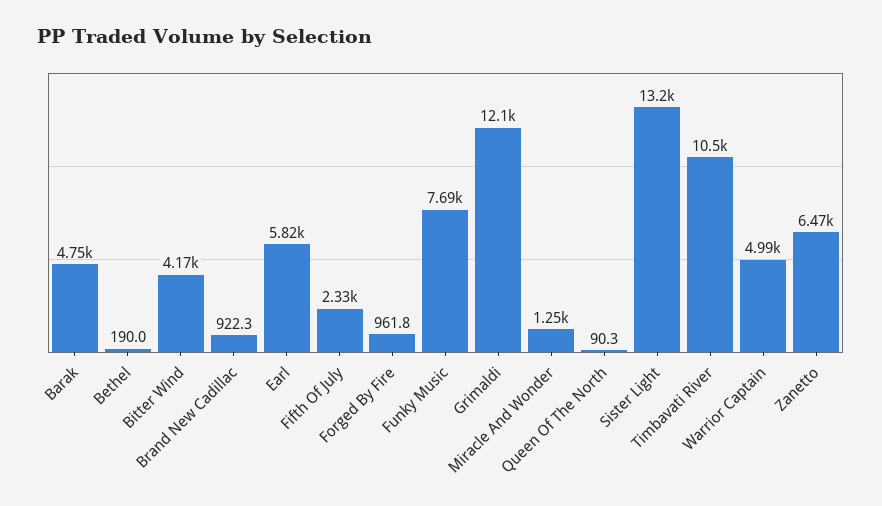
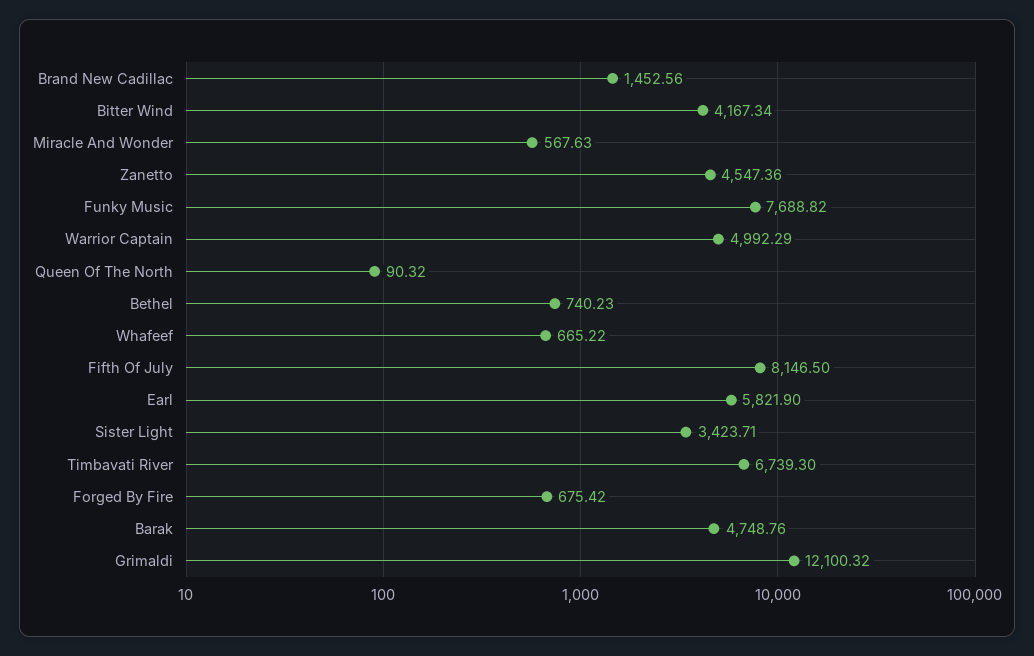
Bethel: 190 -> 740.23
Brand New Cadillac: 922.3 -> 1452.56
Fifth Of July: 2330 -> 8146.5
Forged By Fire: 961.8 -> 675.42
Miracle And Wonder: 1250 -> 567.63
Sister Light: 13200 -> 3423.71
Timbavati River: 10500 -> 6739.3
Zanetto: 6470 -> 4547.36
Whafeef: none -> 665.22

